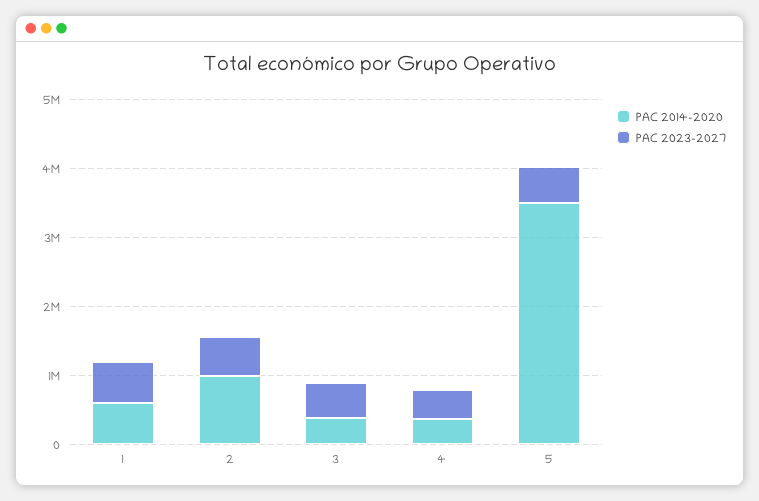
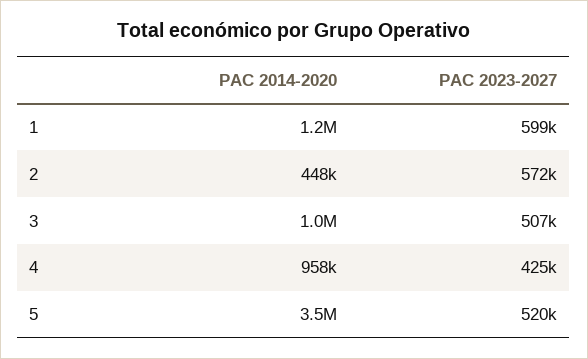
PAC 2014-2020, 1: 600000 -> 1200000
PAC 2014-2020, 2: 1000000 -> 448000
PAC 2014-2020, 3: 400000 -> 1000000
PAC 2014-2020, 4: 400000 -> 958000

